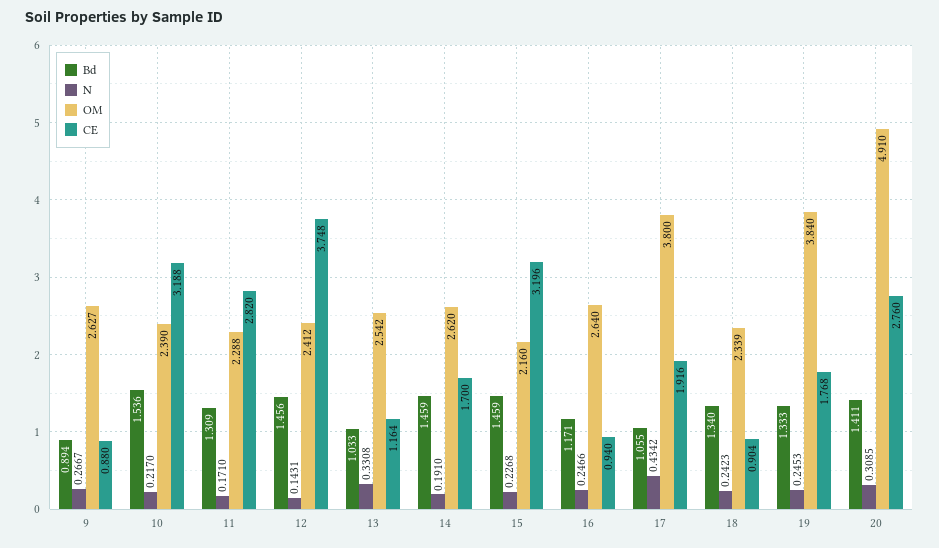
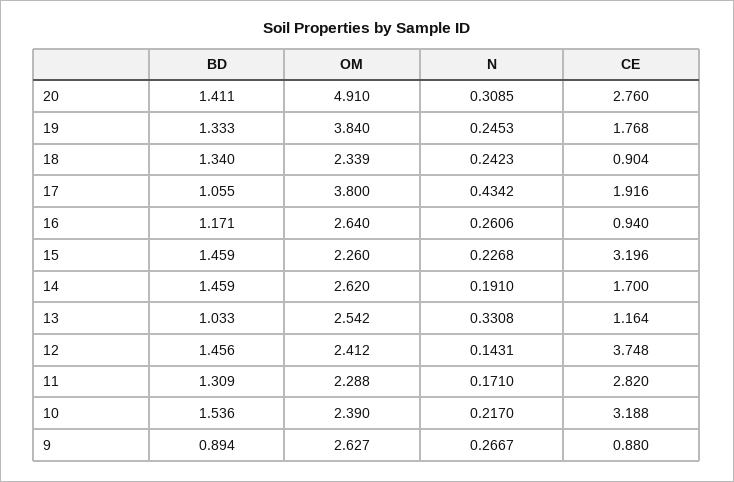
OM, 15: 2.16 -> 2.26
N, 16: 0.2466 -> 0.2606

